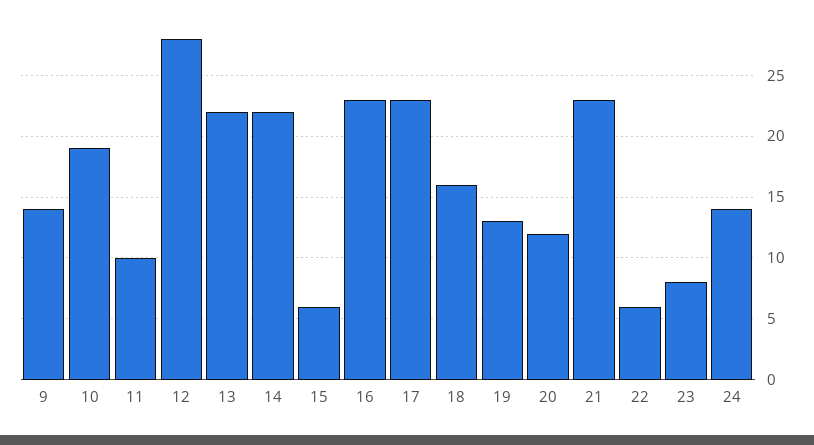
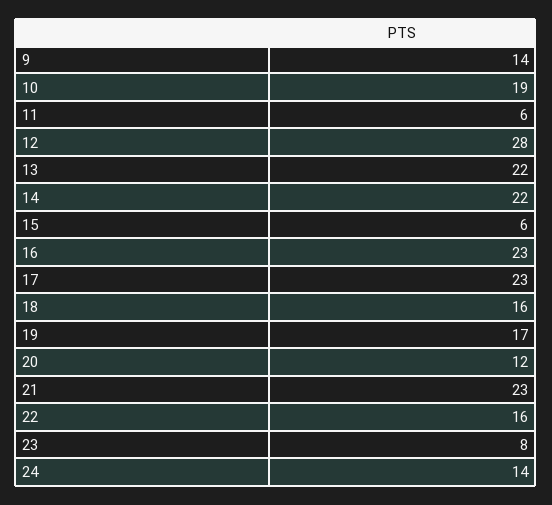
11: 10 -> 6
19: 13 -> 17
22: 6 -> 16

